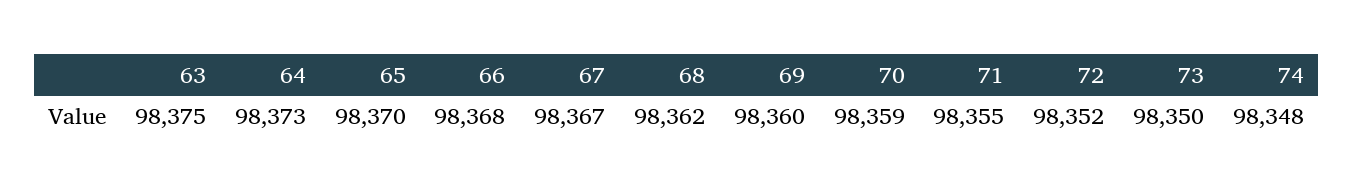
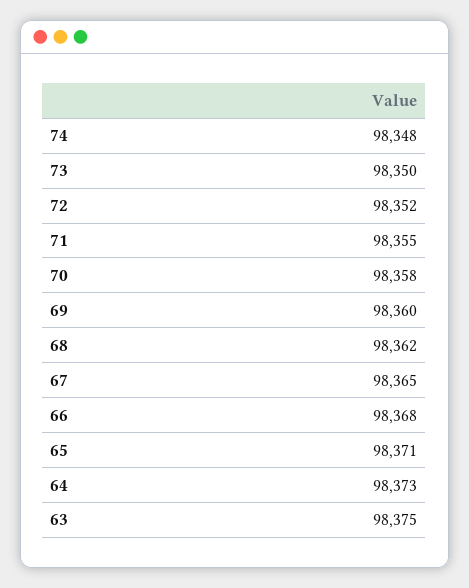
65: 98370 -> 98371
67: 98367 -> 98365
70: 98359 -> 98358

